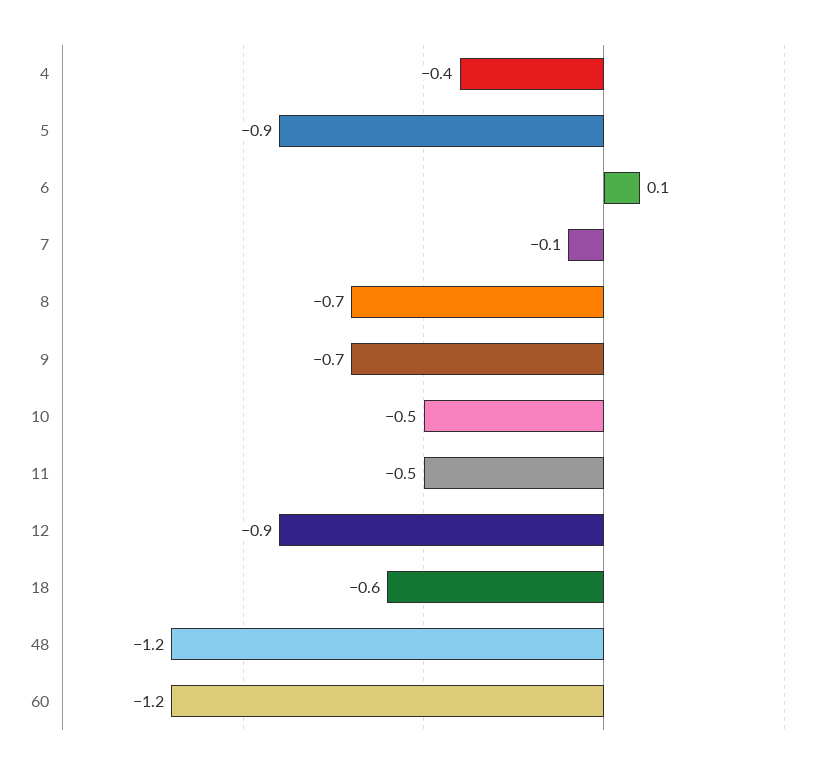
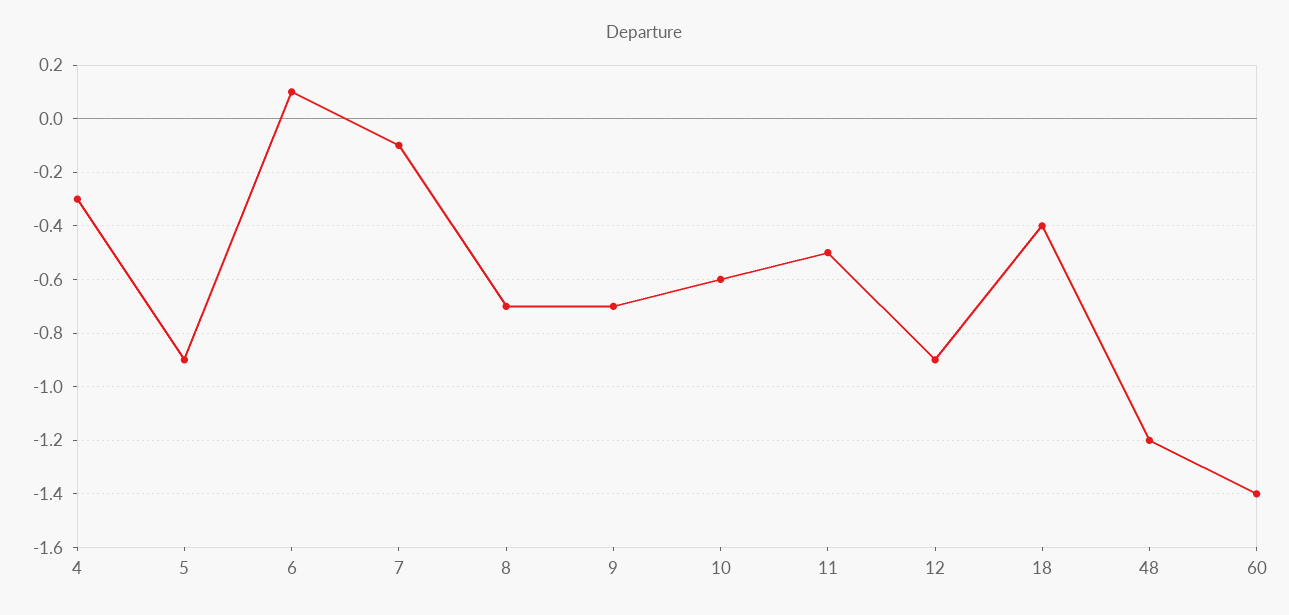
4: -0.4 -> -0.3
10: -0.5 -> -0.6
18: -0.6 -> -0.4
60: -1.2 -> -1.4

